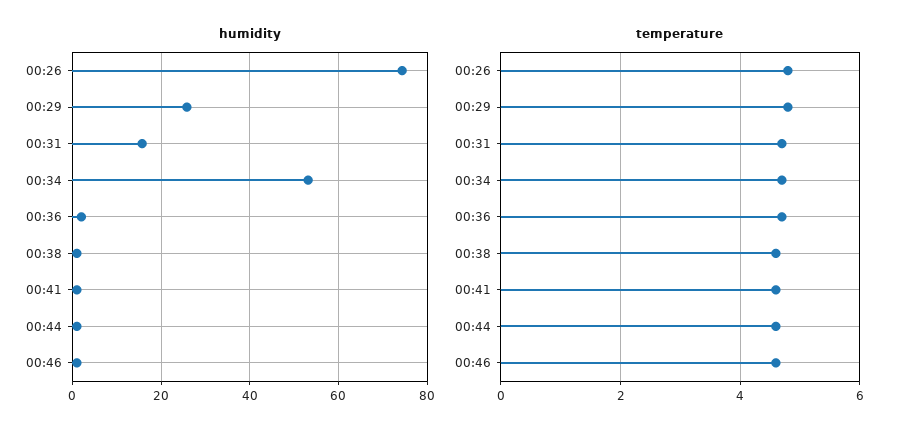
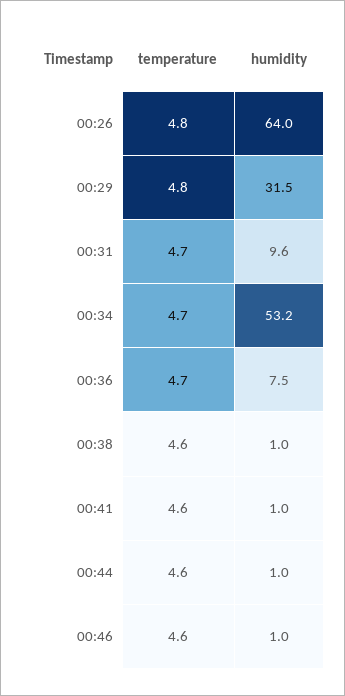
humidity, 00:26: 74 -> 64
humidity, 00:29: 26 -> 31.5
humidity, 00:31: 16 -> 9.6
humidity, 00:36: 2 -> 7.5

